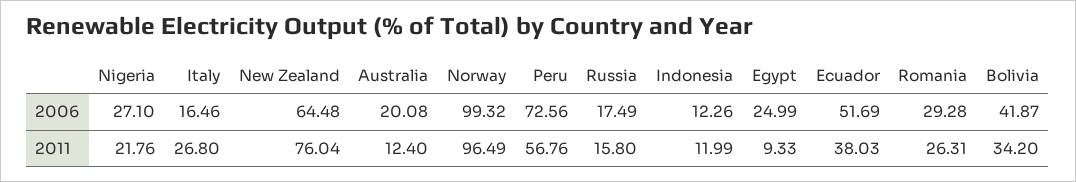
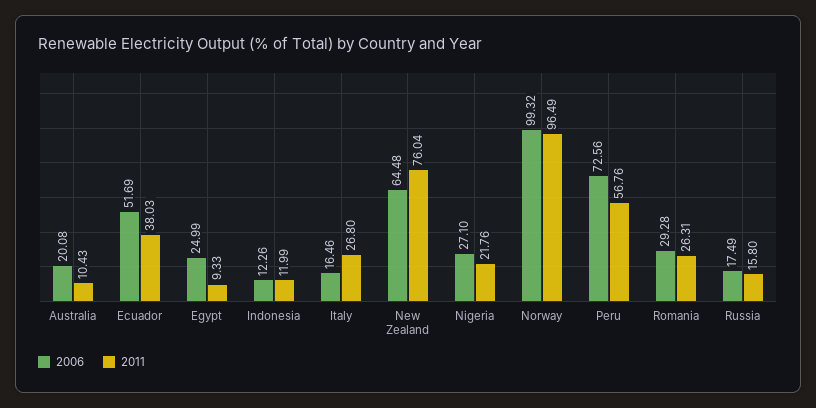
2006, Bolivia: 41.87 -> none
2011, Australia: 12.4 -> 10.43
2011, Bolivia: 34.2 -> none

